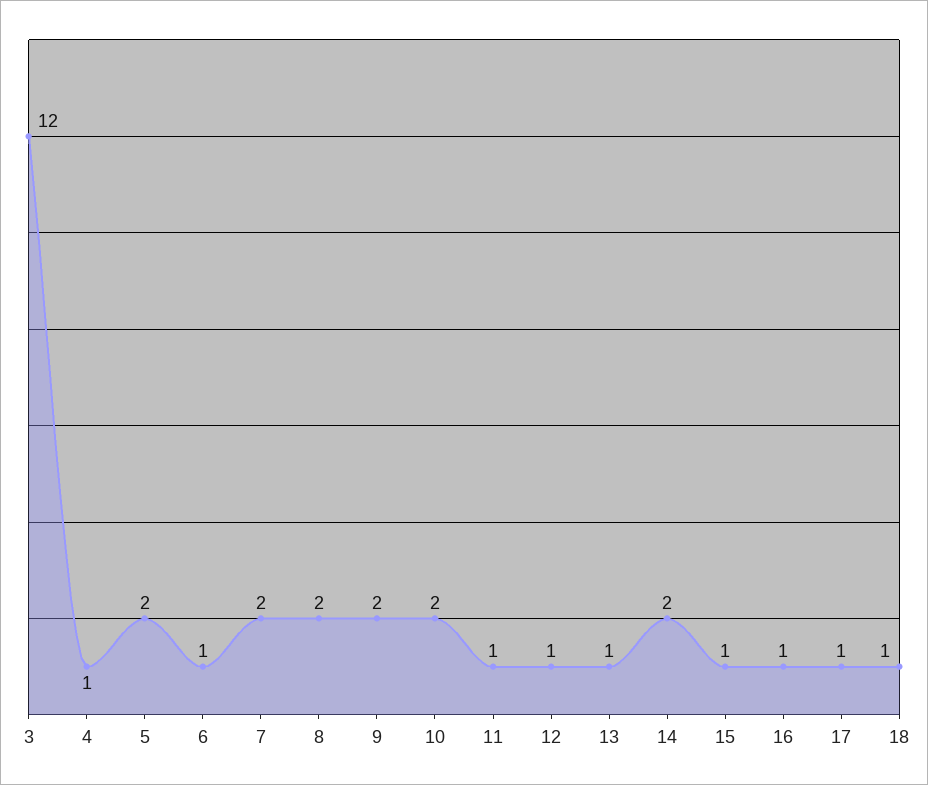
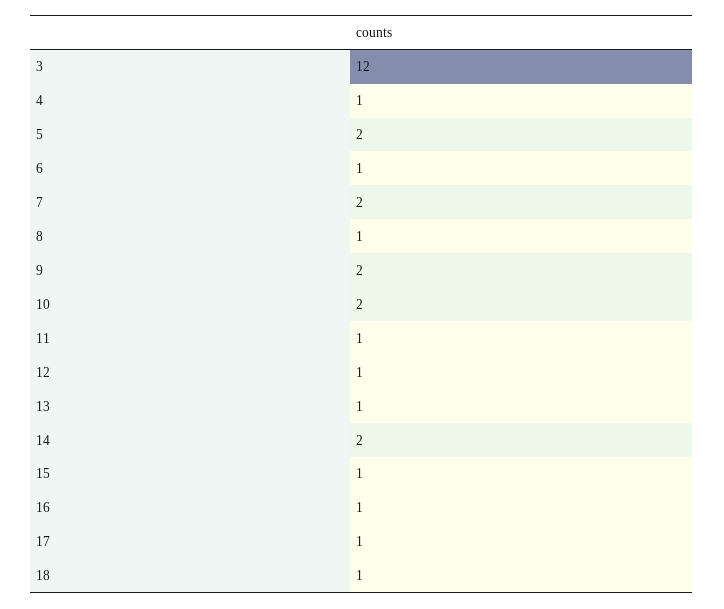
8: 2 -> 1

